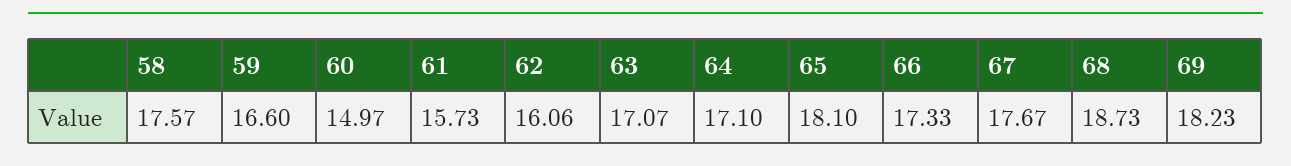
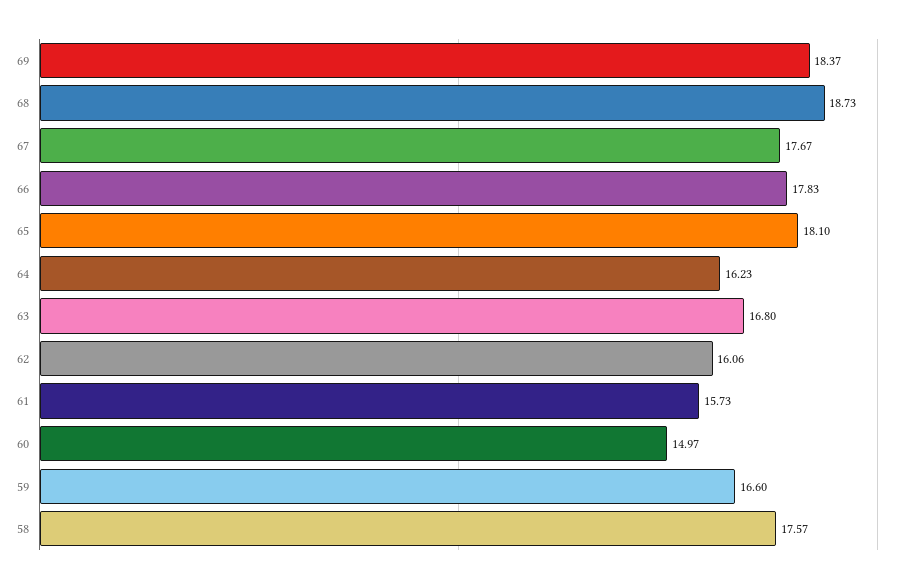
63: 17.07 -> 16.8
64: 17.1 -> 16.23
66: 17.33 -> 17.83
69: 18.23 -> 18.37

